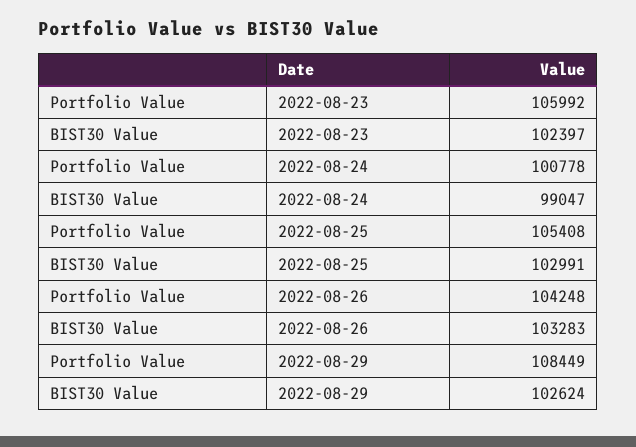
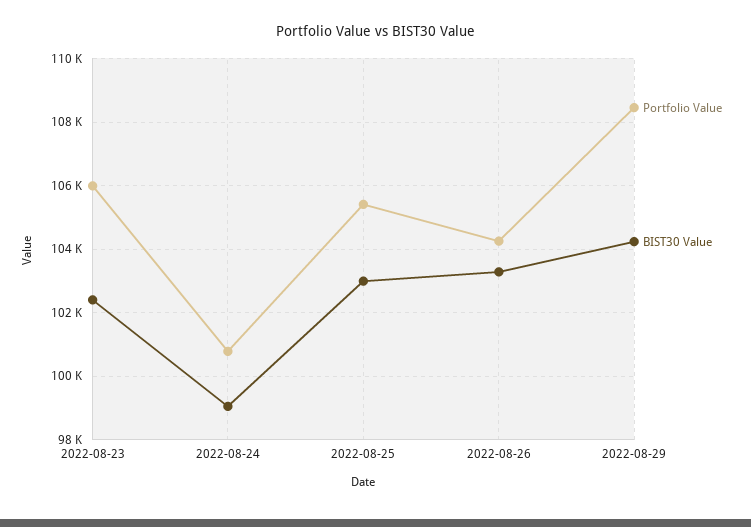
BIST30 Value, 2022-08-29: 102624 -> 104200

